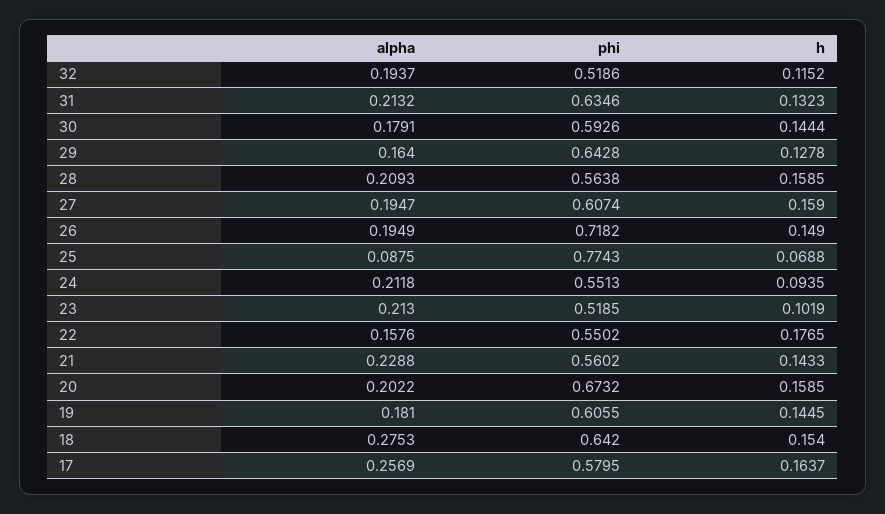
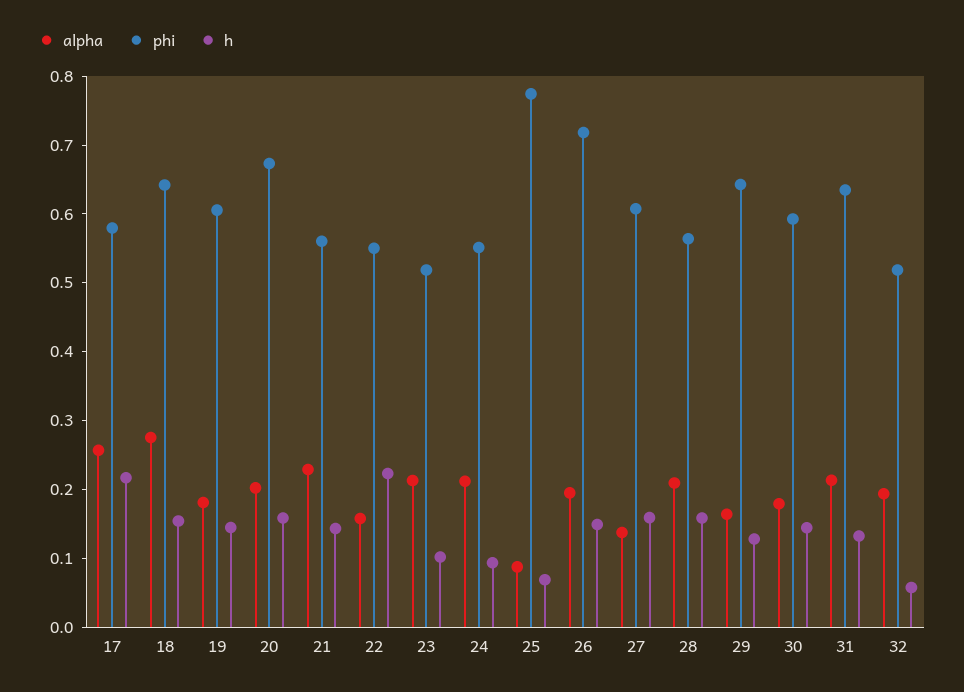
h, 32: 0.1152 -> 0.06
alpha, 27: 0.1947 -> 0.14
h, 22: 0.1765 -> 0.22
h, 17: 0.1637 -> 0.22

